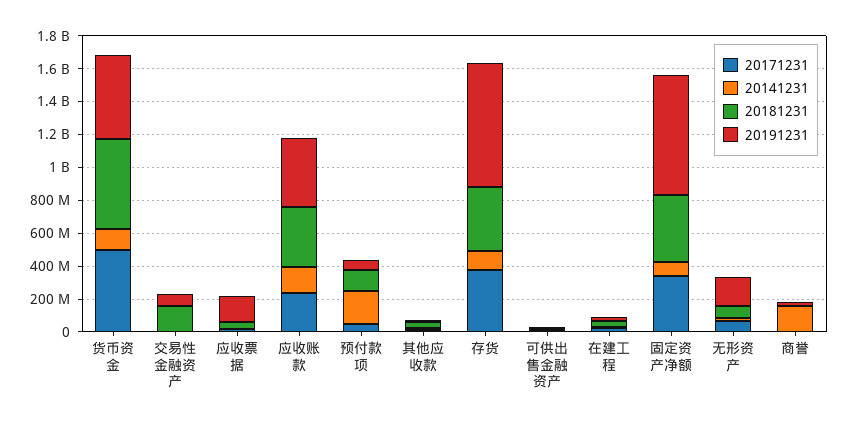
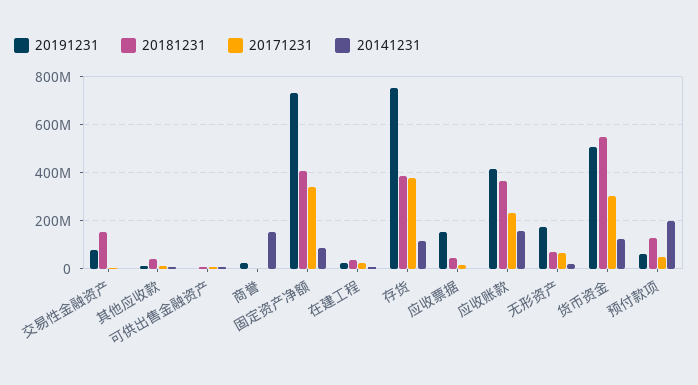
20171231, 货币资金: 500000000 -> 300000000

